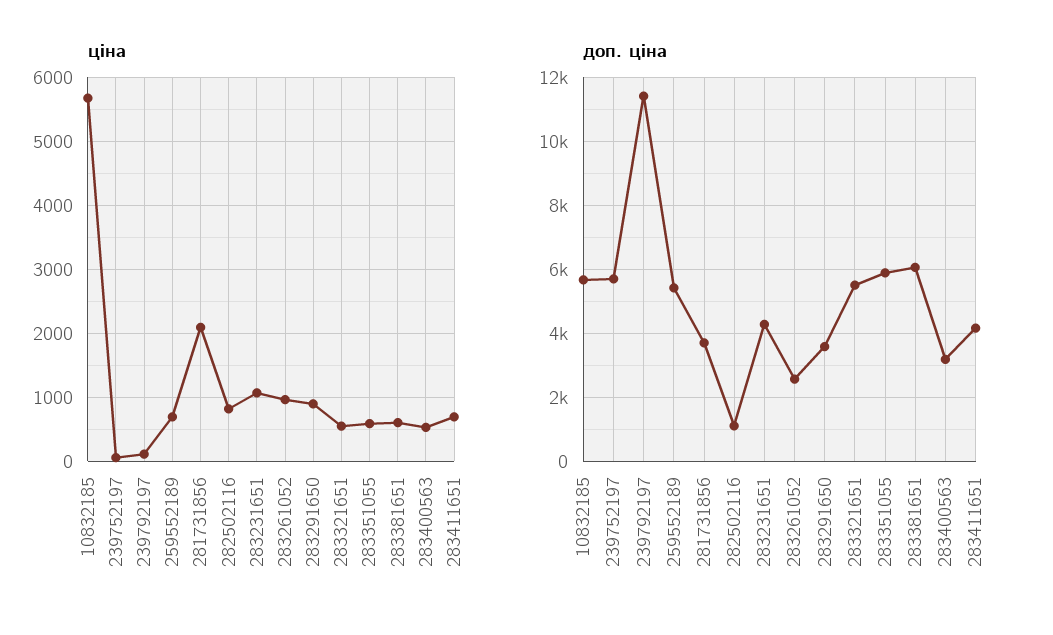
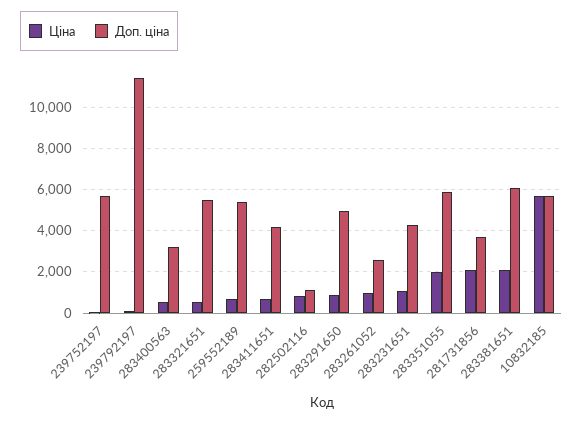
ціна, 283351055: 600 -> 2000
ціна, 283381651: 600 -> 2000
доп. ціна, 283291650: 3600 -> 5000

